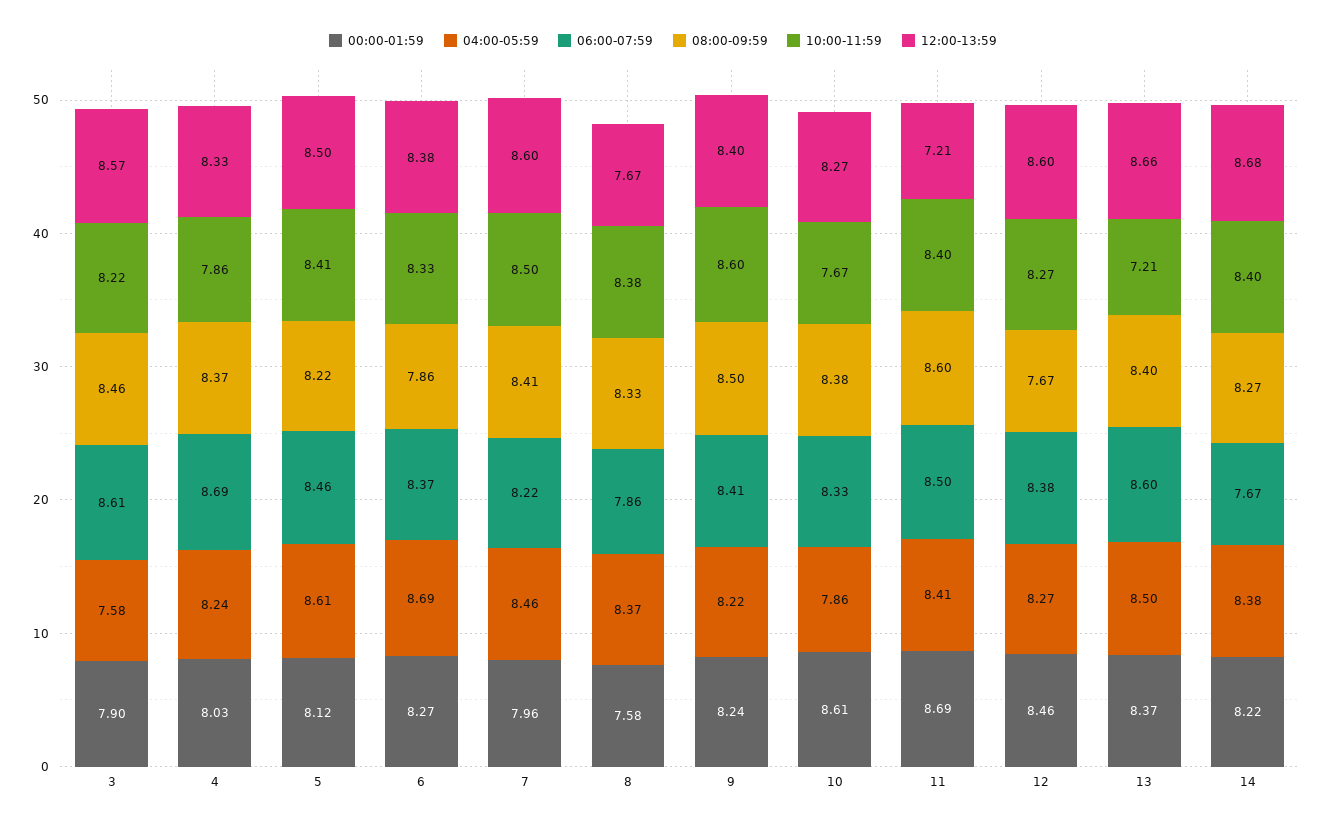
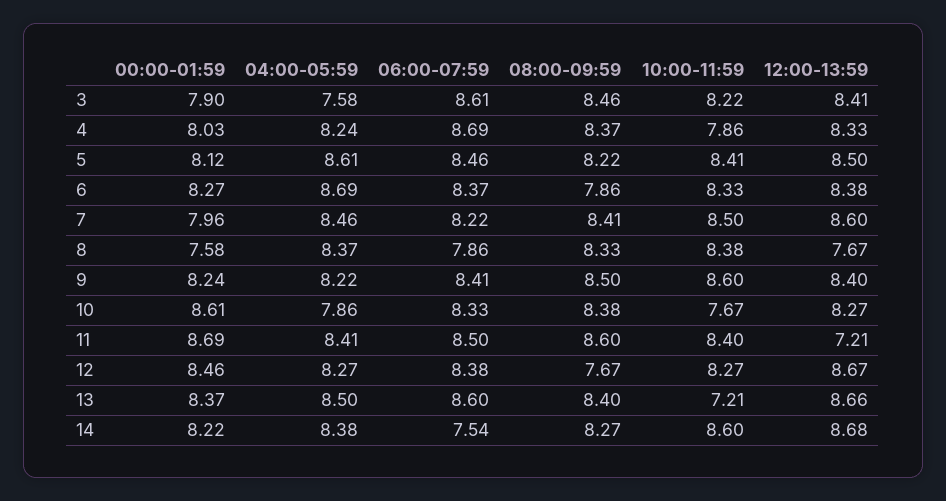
12:00-13:59, 3: 8.57 -> 8.41
12:00-13:59, 12: 8.6 -> 8.67
06:00-07:59, 14: 7.67 -> 7.54
10:00-11:59, 14: 8.4 -> 8.6

